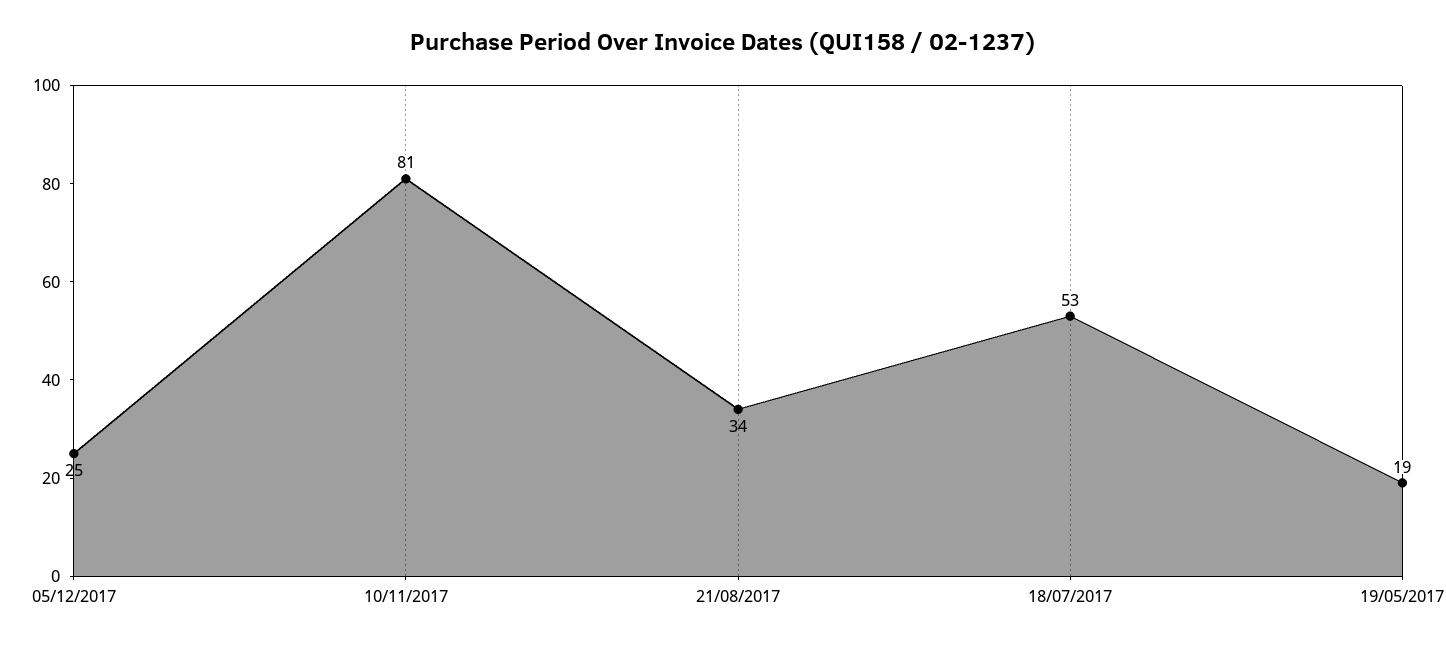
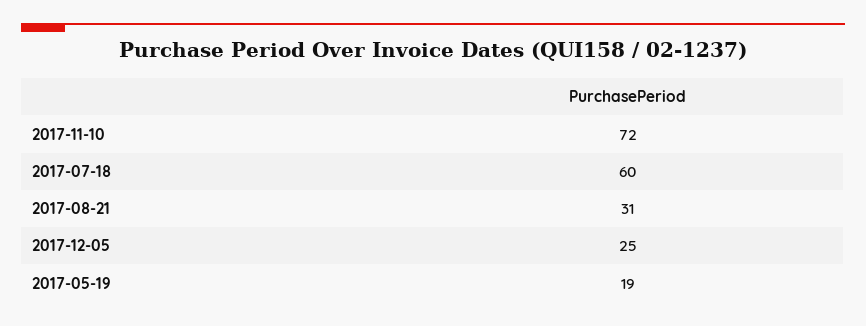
10/11/2017: 81 -> 72
21/08/2017: 34 -> 31
18/07/2017: 53 -> 60

